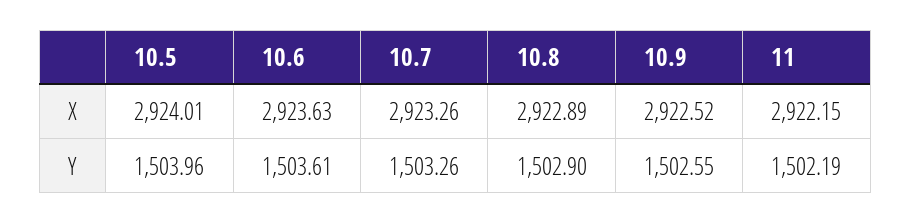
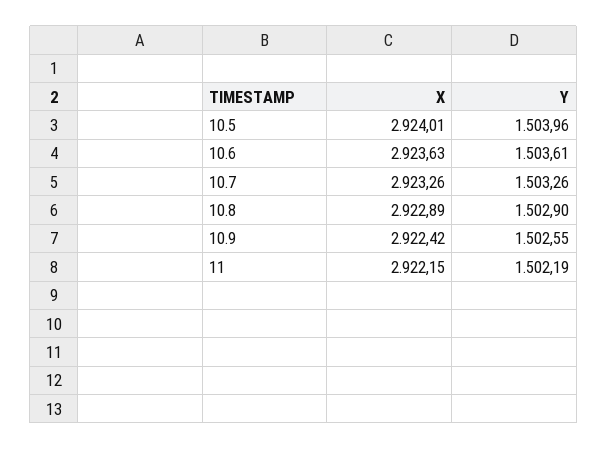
10.9, X: 2922.52 -> 2922.42

